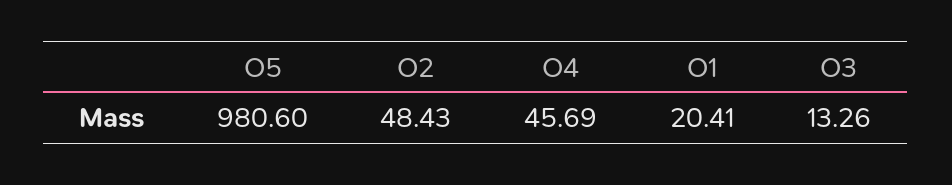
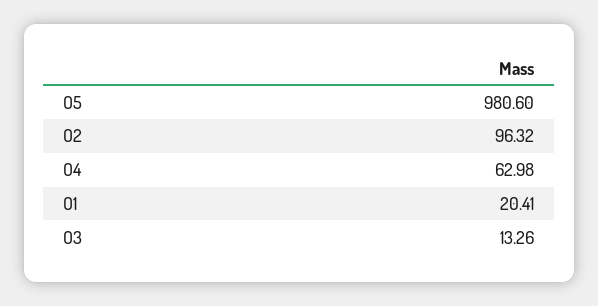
O2: 48.43 -> 96.32
O4: 45.69 -> 62.98

